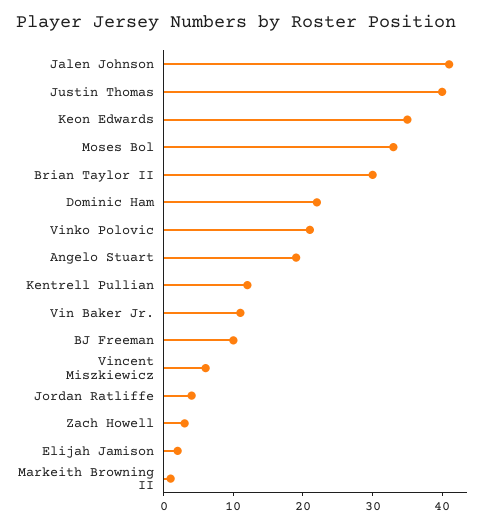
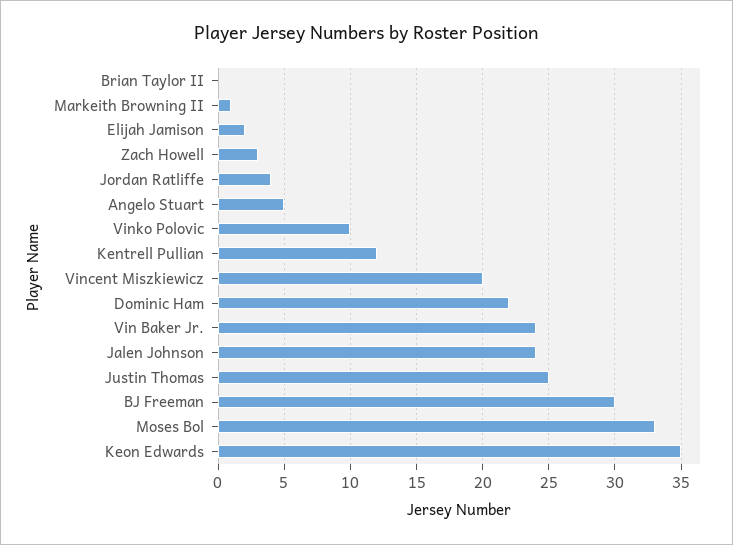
Jalen Johnson: 40 -> 24
Justin Thomas: 40 -> 25
Brian Taylor II: 30 -> 0
Vinko Polovic: 20 -> 10
Angelo Stuart: 20 -> 5
Vin Baker Jr.: 10 -> 24
BJ Freeman: 10 -> 30
Vincent Miszkiewicz: 5 -> 20

